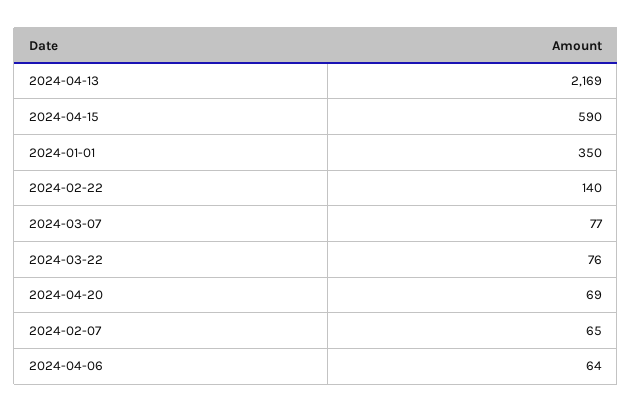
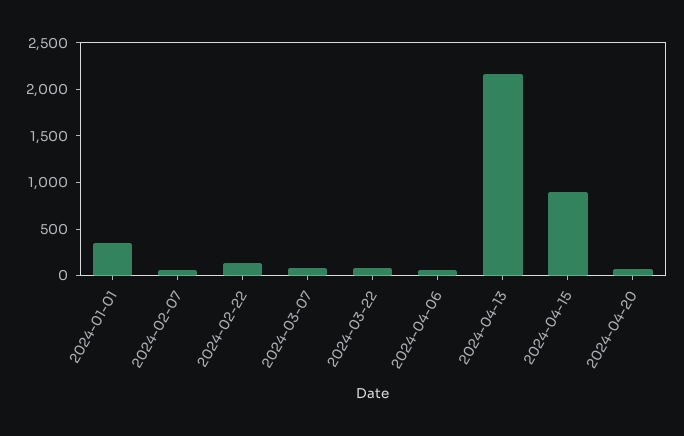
2024-04-15: 590 -> 900

